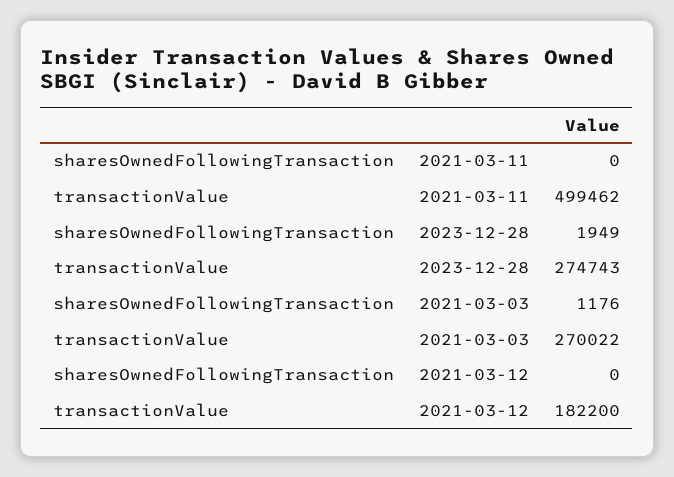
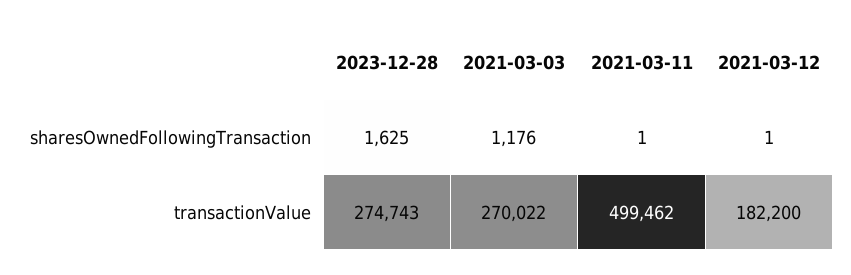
sharesOwnedFollowingTransaction, 2021-03-11: 0 -> 1
sharesOwnedFollowingTransaction, 2023-12-28: 1949 -> 1625
sharesOwnedFollowingTransaction, 2021-03-12: 0 -> 1

